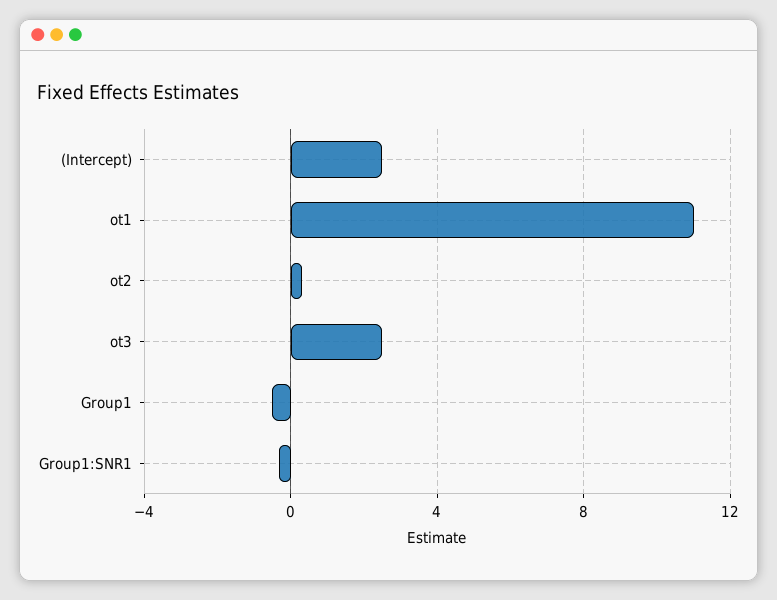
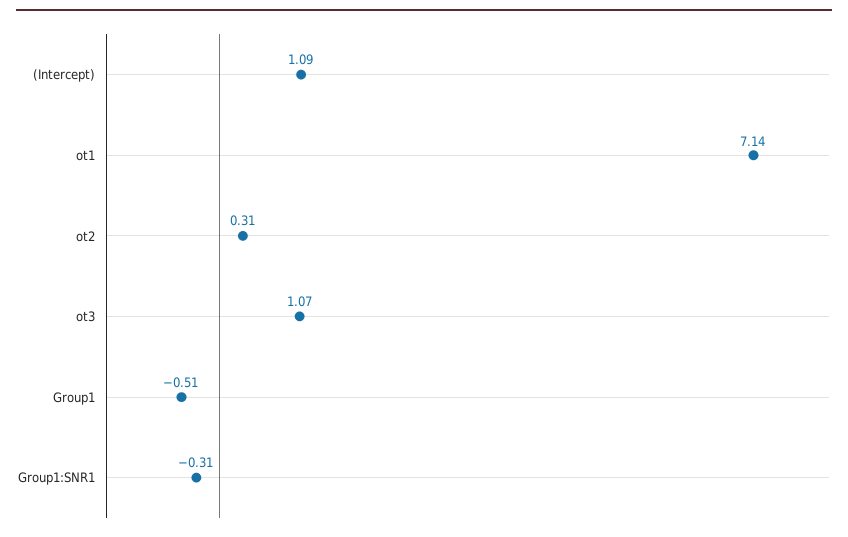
(Intercept): 2.5 -> 1.09
ot1: 11 -> 7.14
ot3: 2.5 -> 1.07

